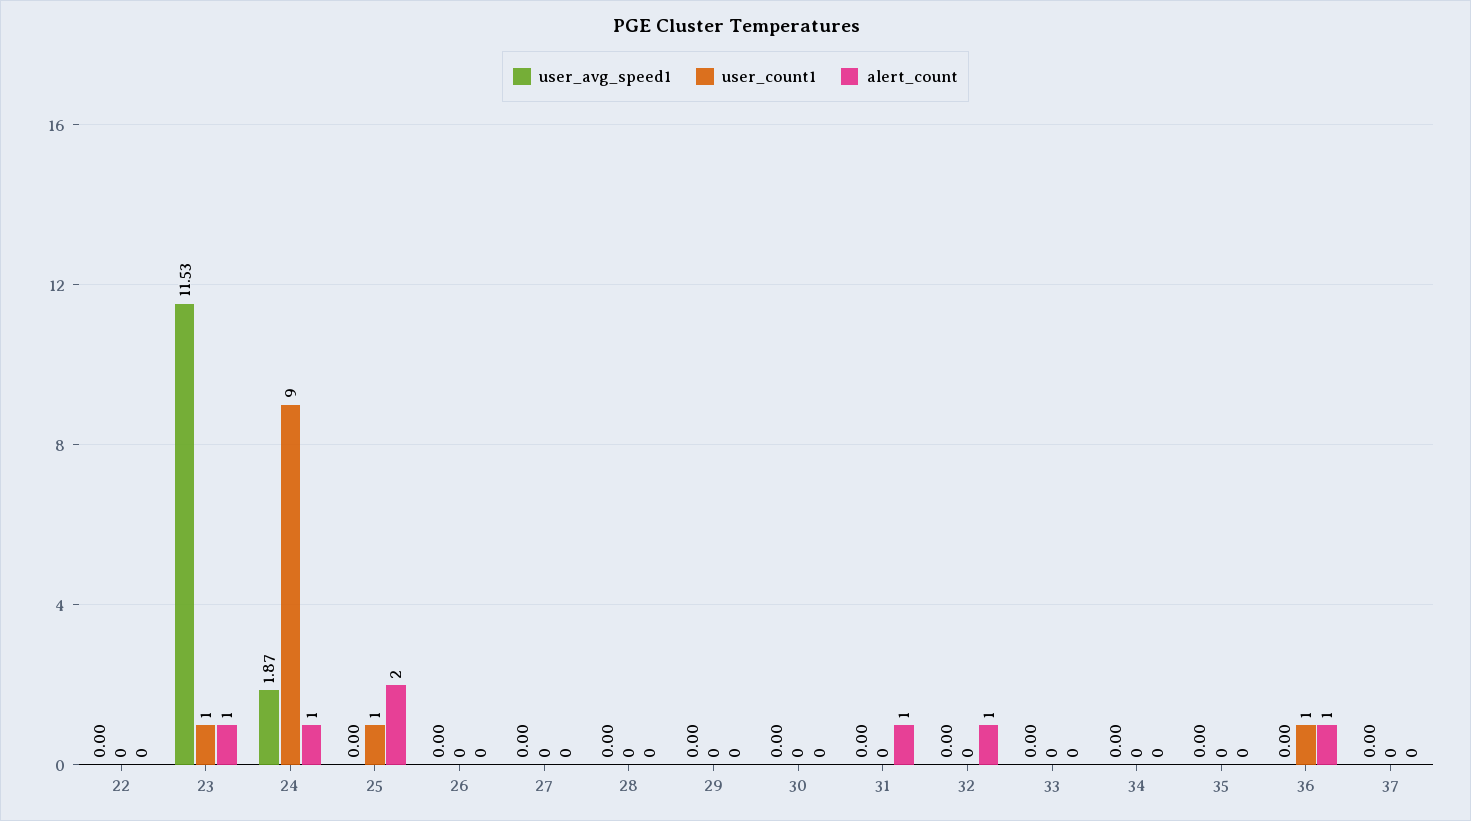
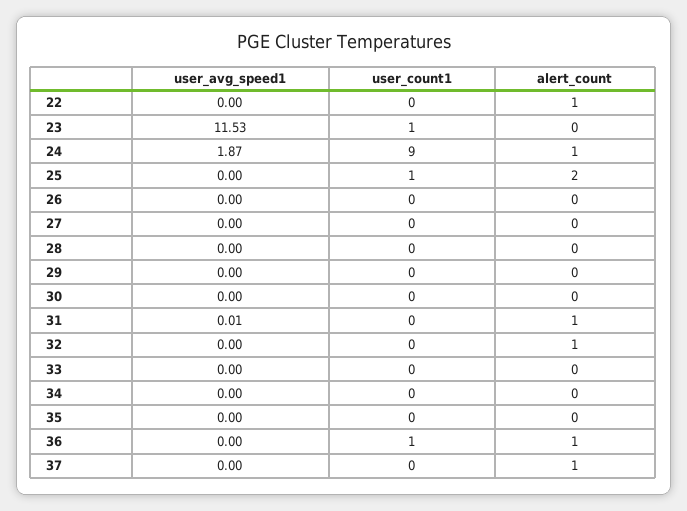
alert_count, 22: 0 -> 1
alert_count, 23: 1 -> 0
user_avg_speed1, 31: 0 -> 0.01
alert_count, 37: 0 -> 1

